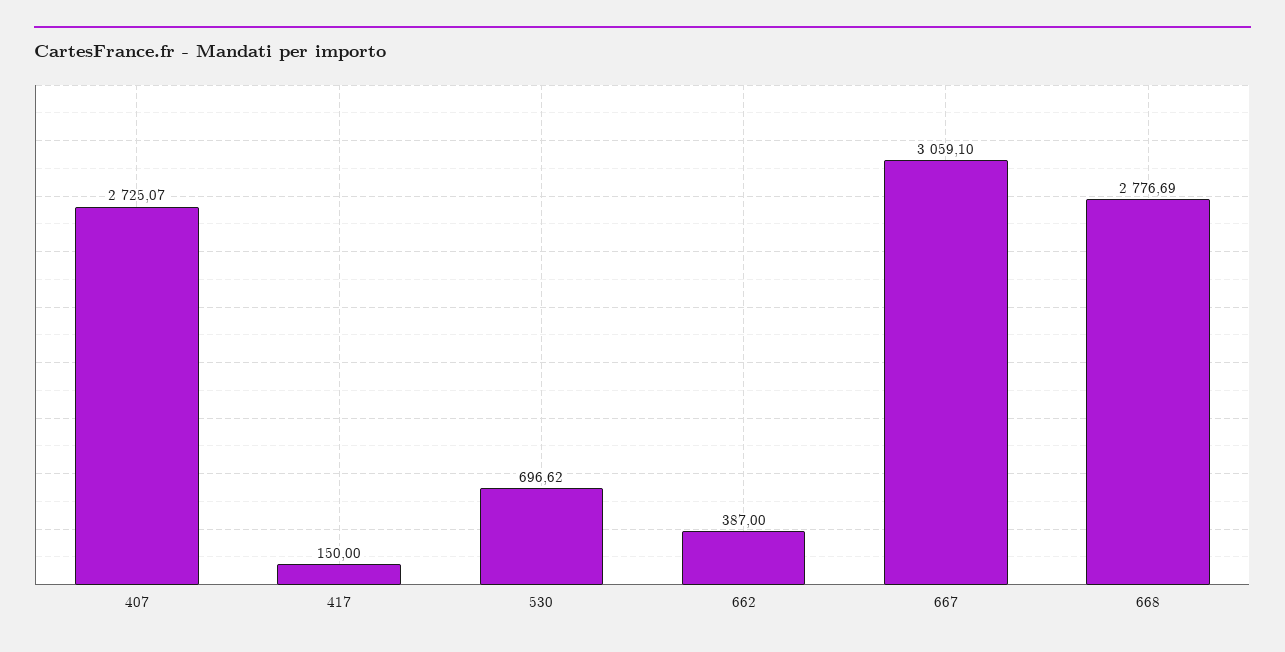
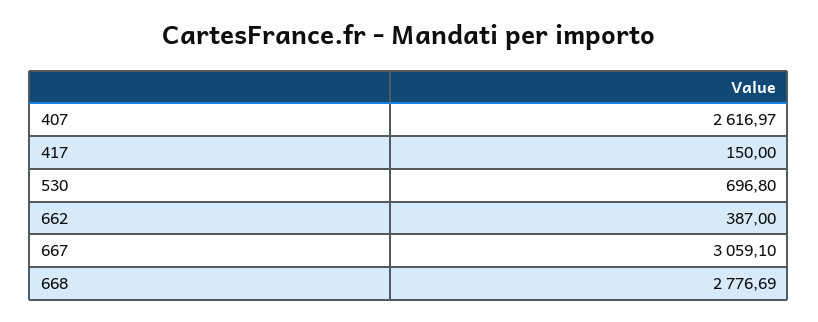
407: 2725.07 -> 2616.97
530: 696.62 -> 696.8

